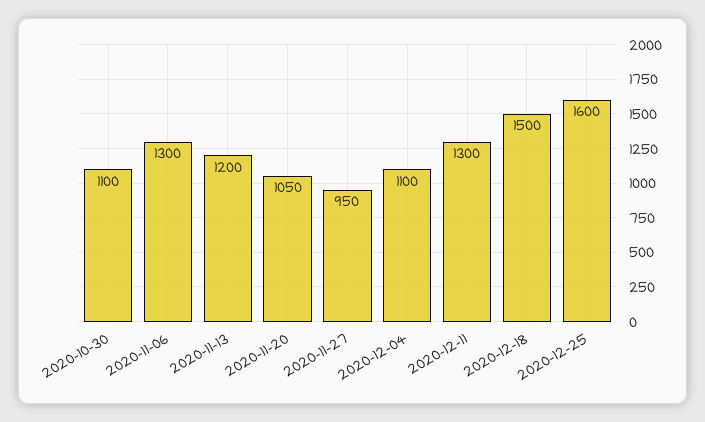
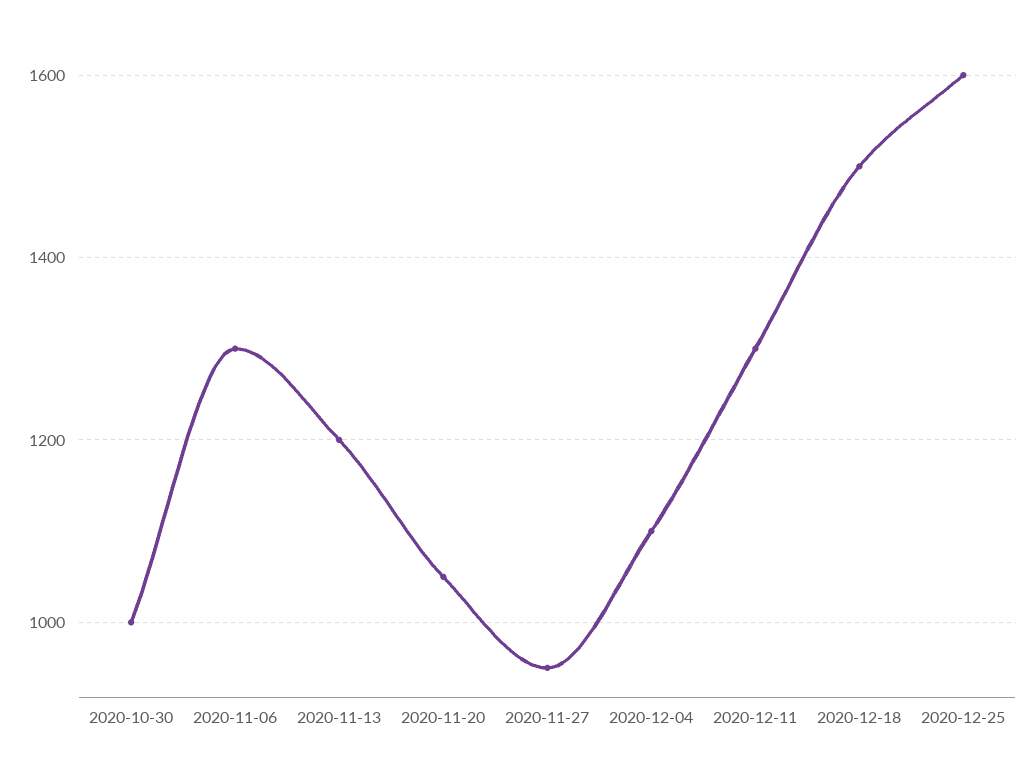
2020-10-30: 1100 -> 1000

